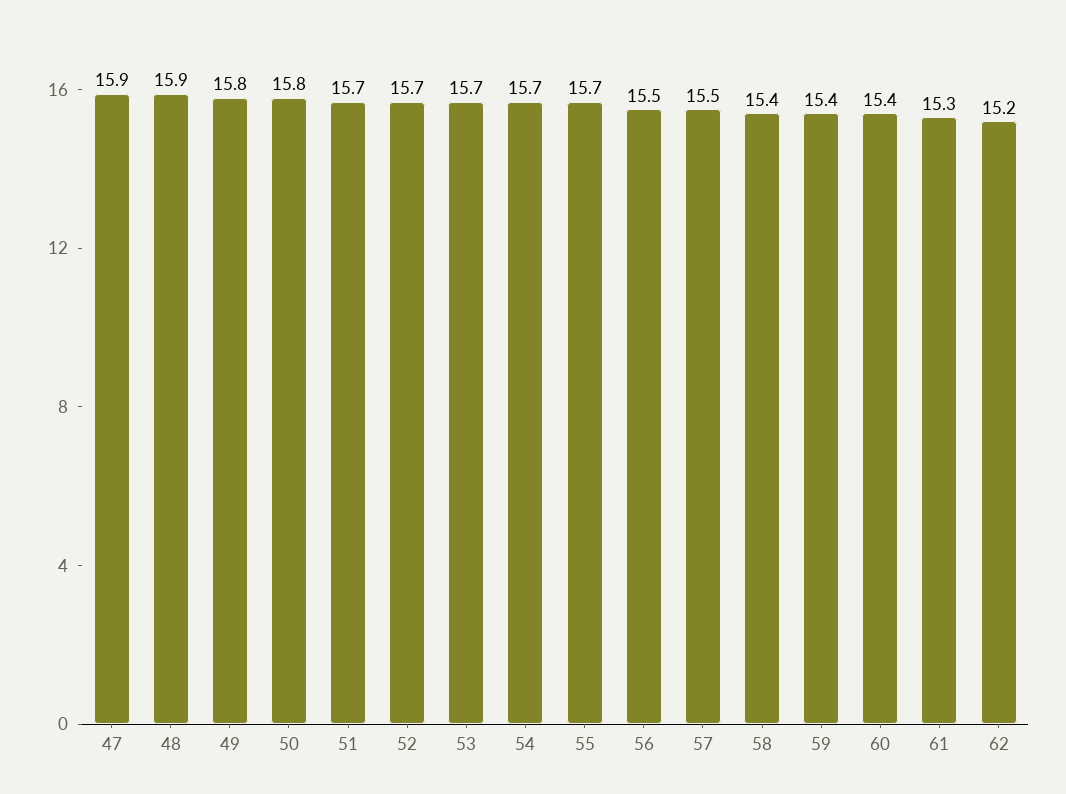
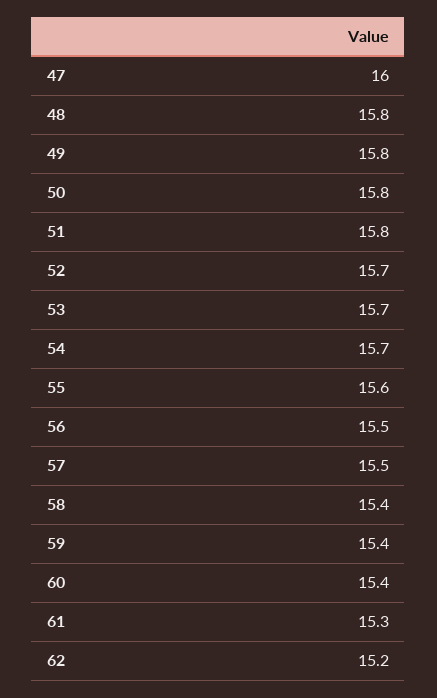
47: 15.9 -> 16
48: 15.9 -> 15.8
51: 15.7 -> 15.8
55: 15.7 -> 15.6

